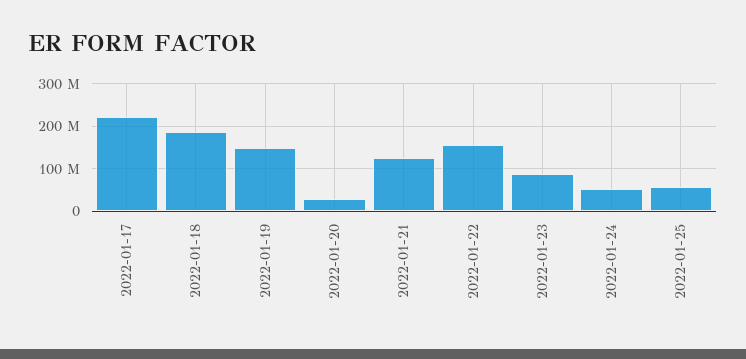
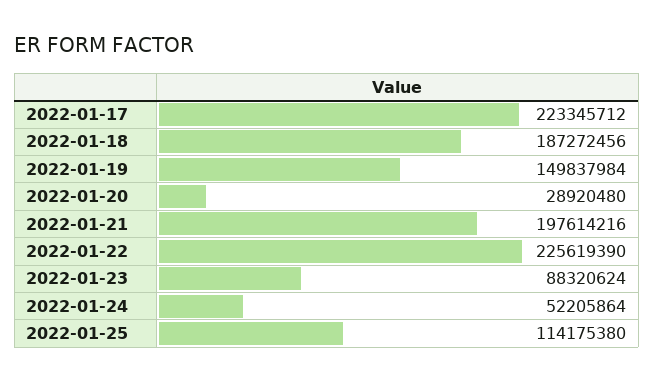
2022-01-21: 120000000 -> 197614216
2022-01-22: 160000000 -> 225619390
2022-01-25: 60000000 -> 114175380

